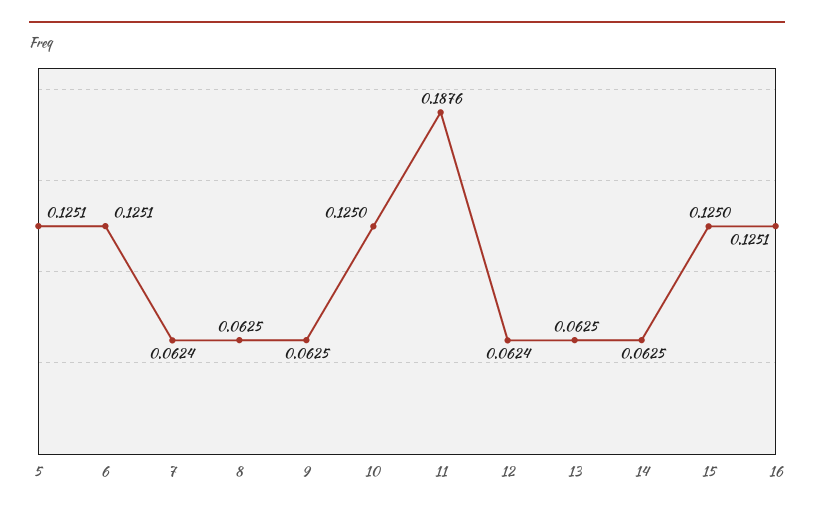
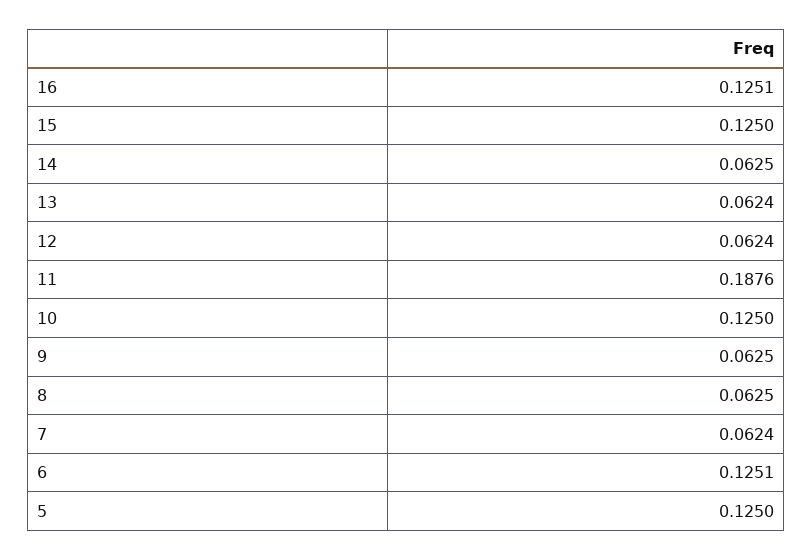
5: 0.1251 -> 0.125
13: 0.0625 -> 0.0624

